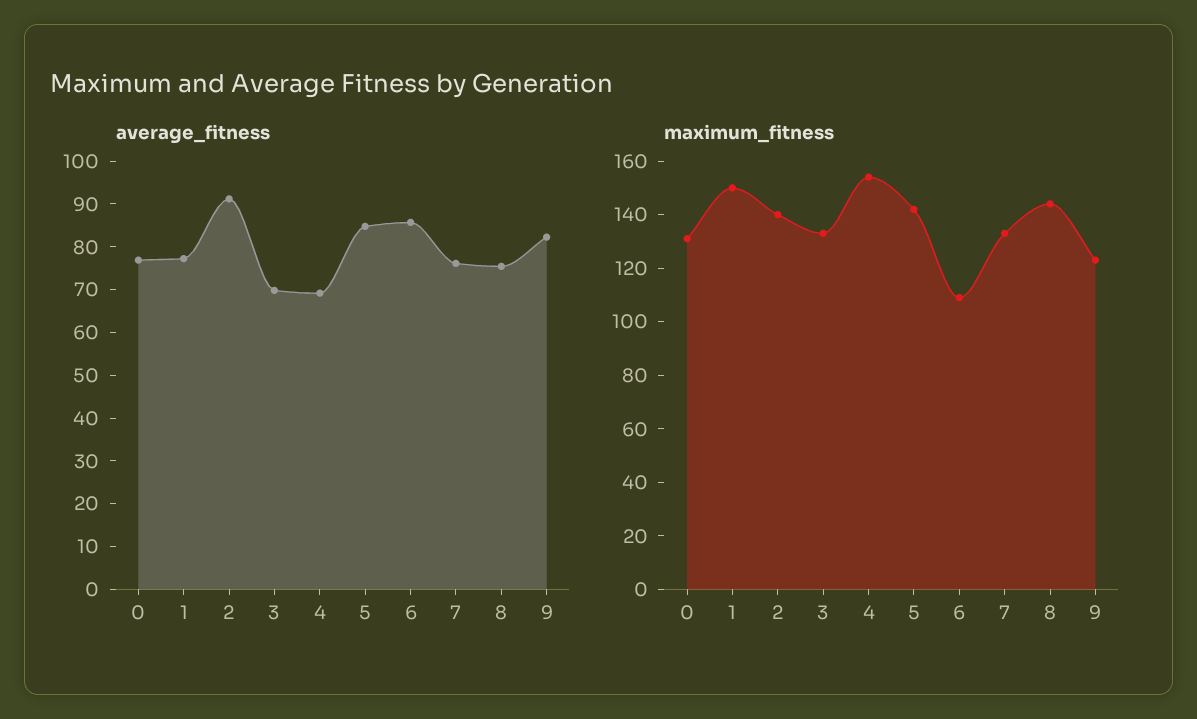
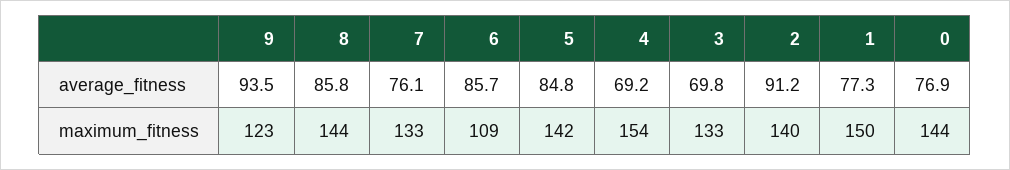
average_fitness, 8: 76 -> 85.8
average_fitness, 9: 82 -> 93.5
maximum_fitness, 0: 130 -> 144

